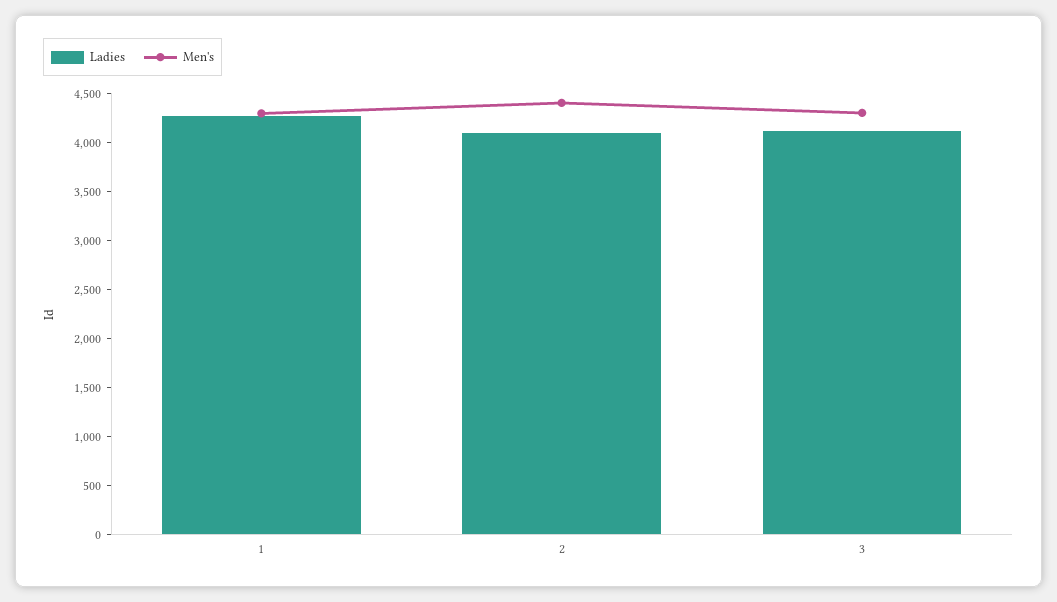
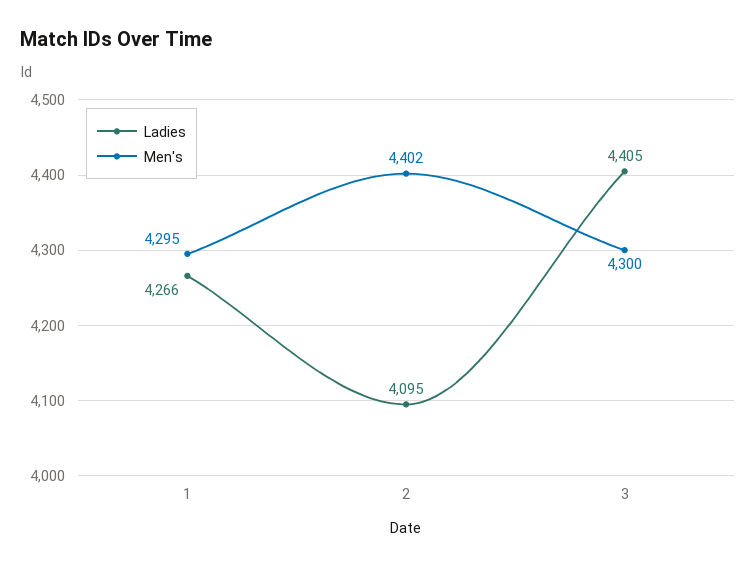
Ladies, 3: 4100 -> 4405

